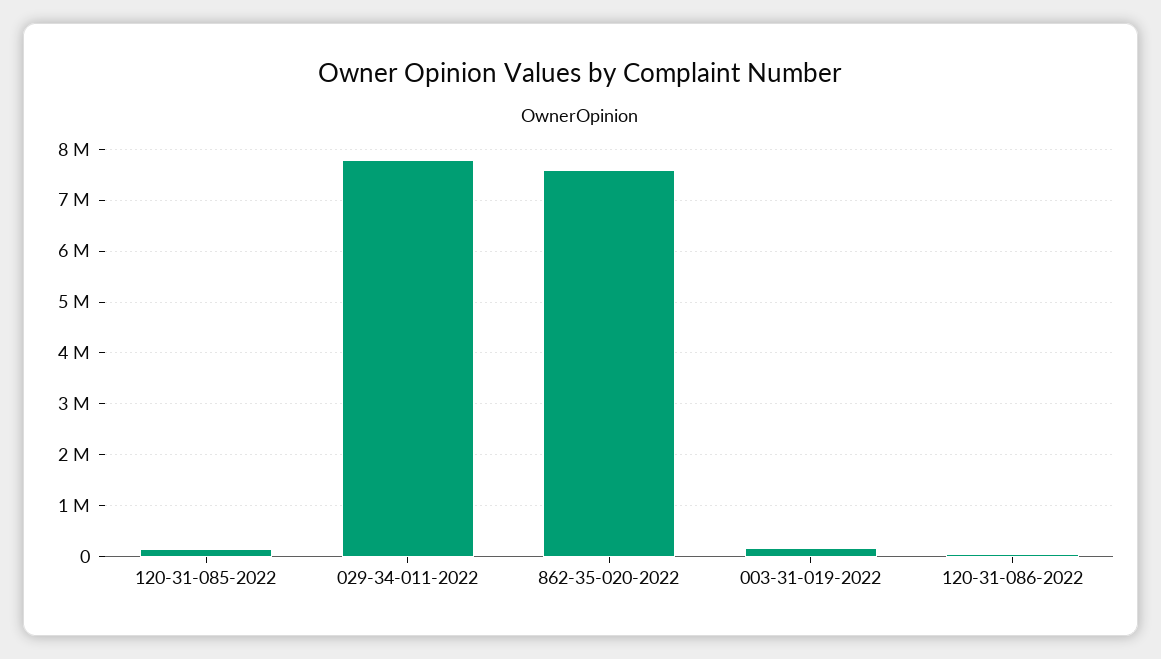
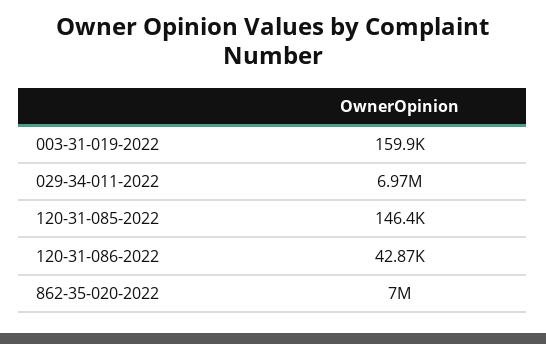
029-34-011-2022: 7800000 -> 6970000
862-35-020-2022: 7600000 -> 7000000

